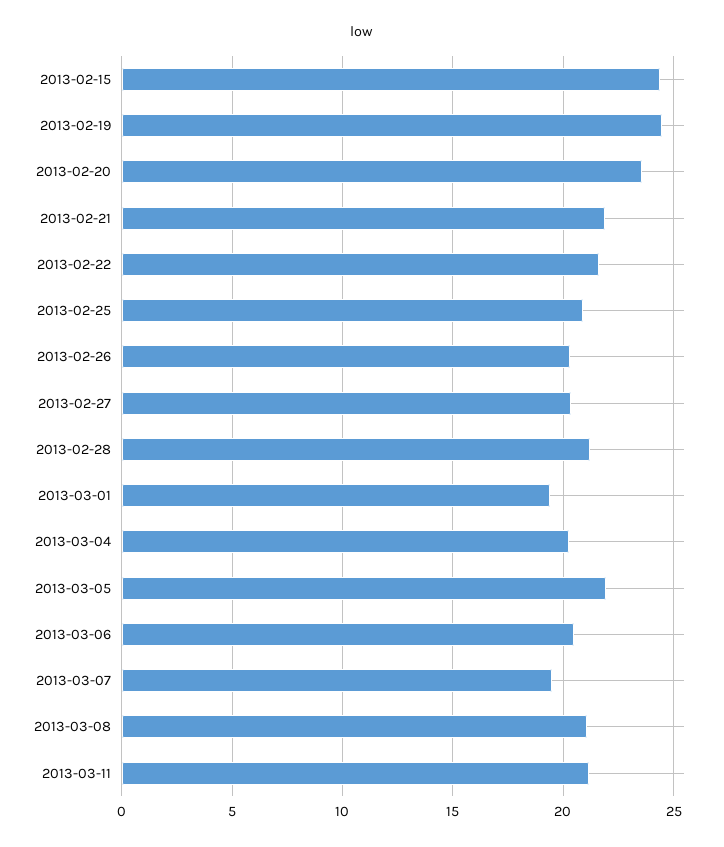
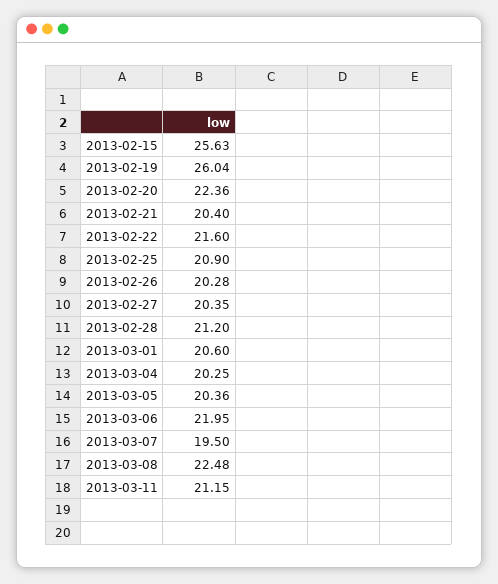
2013-02-15: 24.5 -> 25.63
2013-02-19: 24.5 -> 26.04
2013-02-20: 23.5 -> 22.36
2013-02-21: 22 -> 20.4
2013-03-01: 19.5 -> 20.6
2013-03-05: 22 -> 20.36
2013-03-06: 20.5 -> 21.95
2013-03-08: 21 -> 22.48

